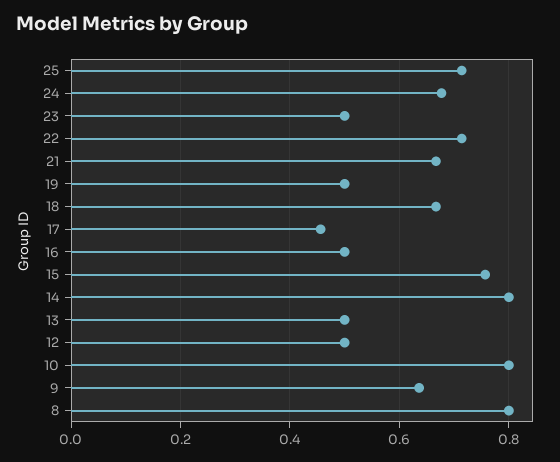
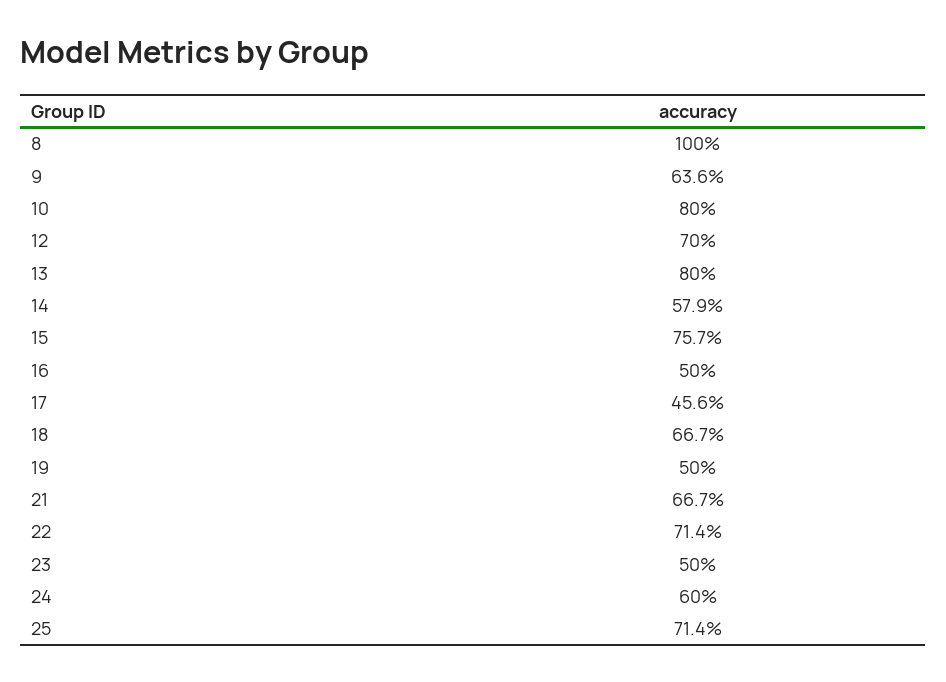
24: 0.68 -> 0.6
14: 0.8 -> 0.579
13: 0.5 -> 0.8
12: 0.5 -> 0.7
8: 0.8 -> 1

